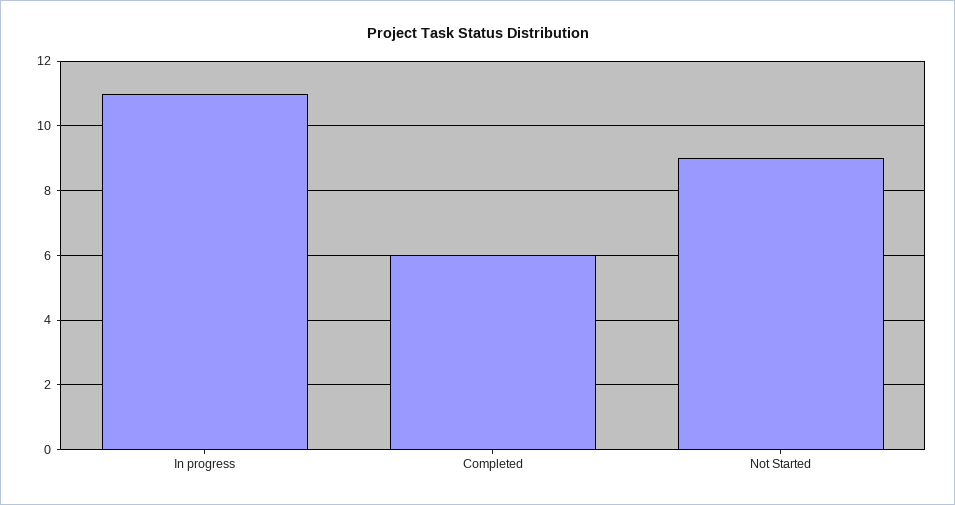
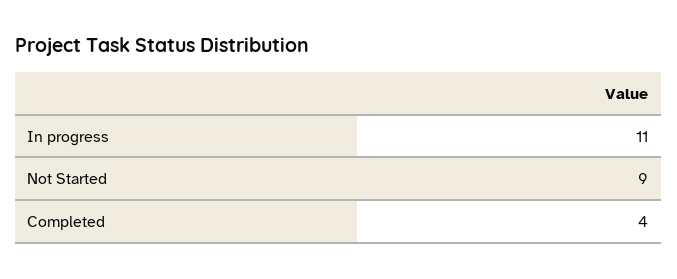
Completed: 6 -> 4

